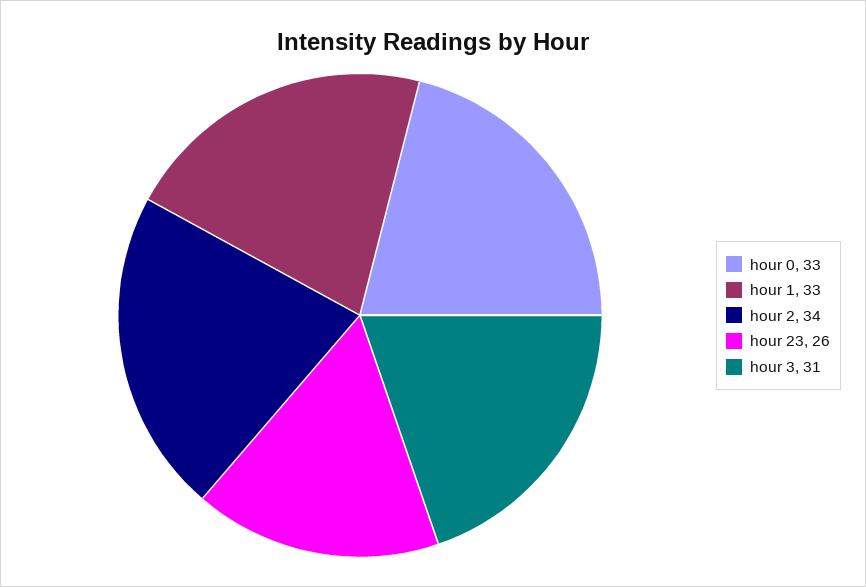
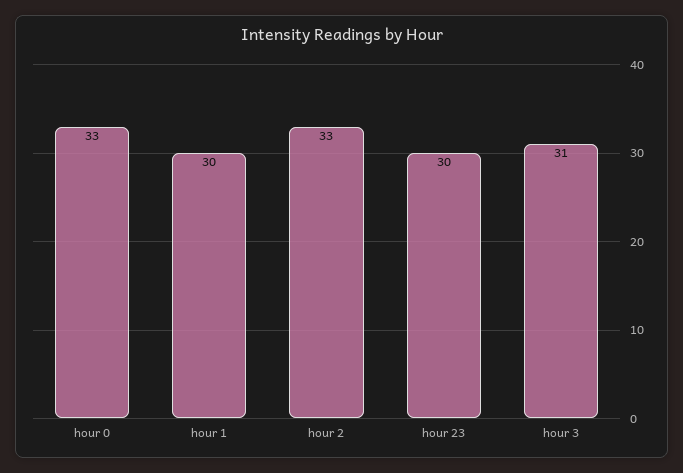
hour 1: 33 -> 30
hour 2: 34 -> 33
hour 23: 26 -> 30

